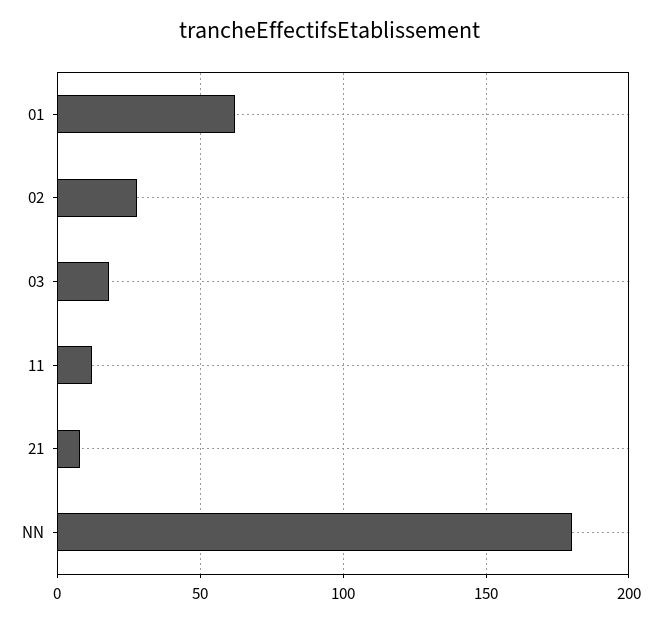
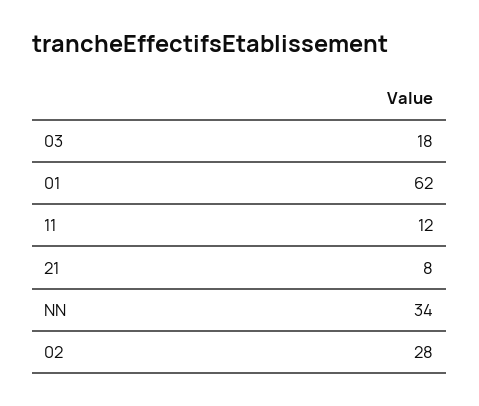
NN: 180 -> 34

